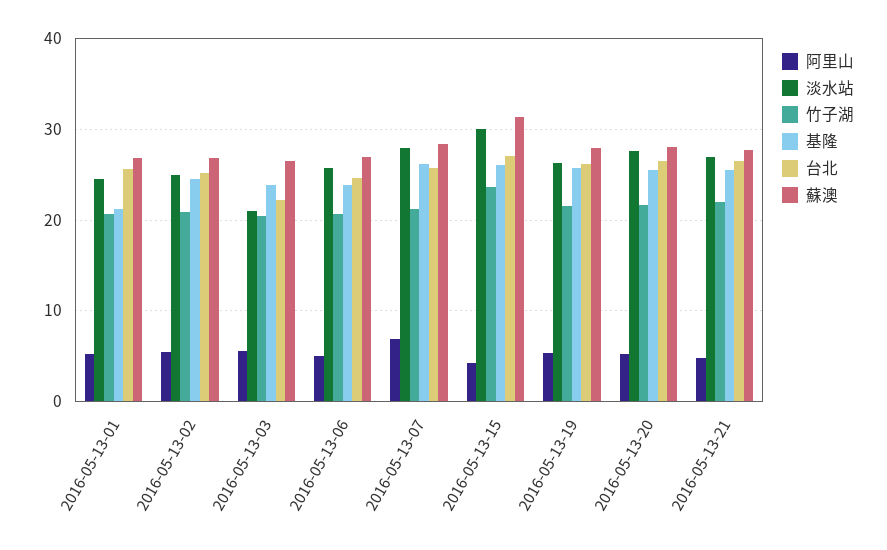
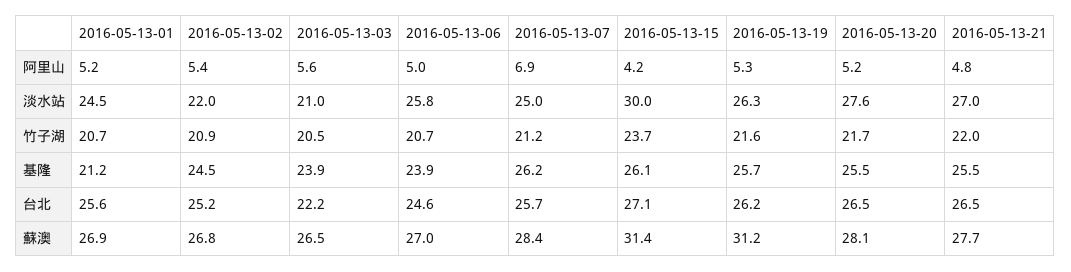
淡水站, 2016-05-13-02: 25 -> 22
淡水站, 2016-05-13-07: 28 -> 25
蘇澳, 2016-05-13-19: 28 -> 31.2

